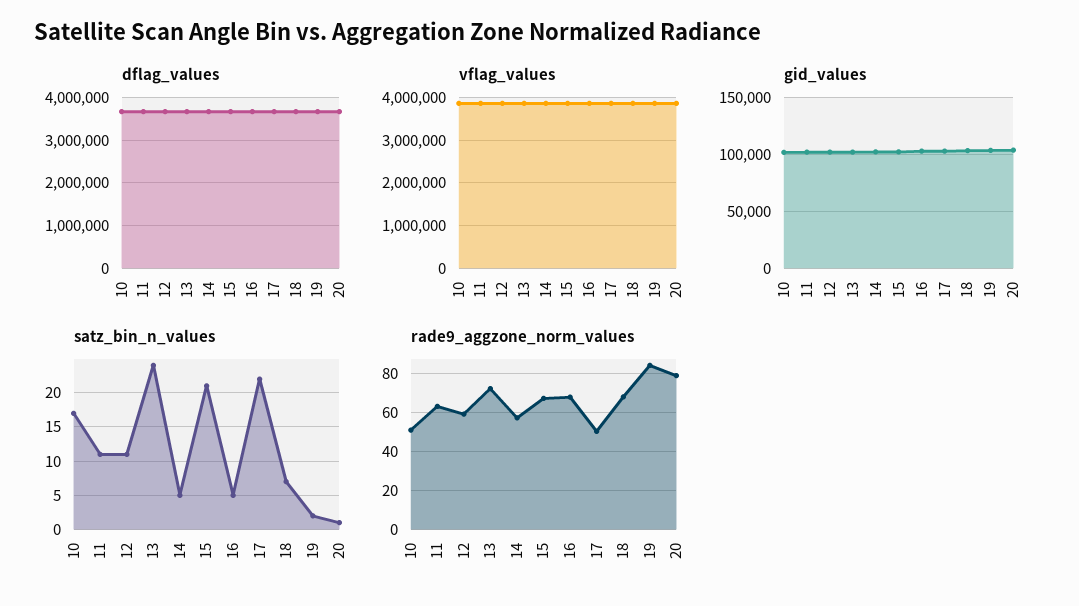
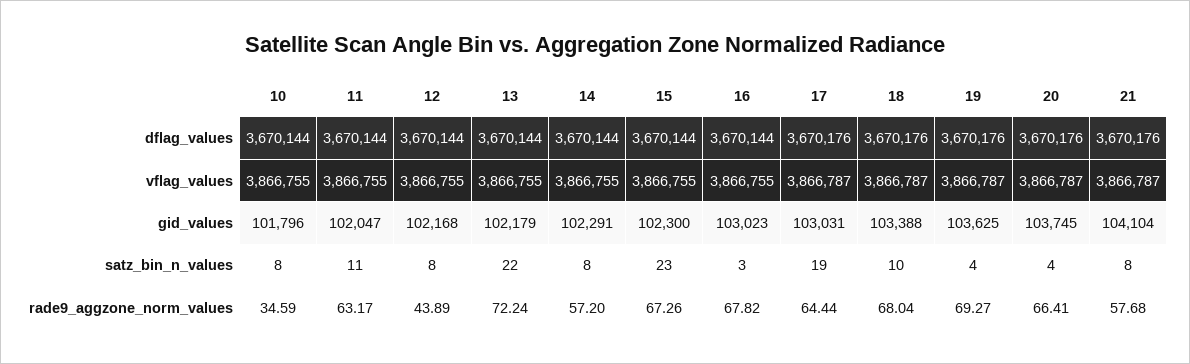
satz_bin_n_values, 10: 17 -> 8
satz_bin_n_values, 12: 11 -> 8
satz_bin_n_values, 13: 24 -> 22
satz_bin_n_values, 14: 5 -> 8
satz_bin_n_values, 15: 21 -> 23
satz_bin_n_values, 16: 5 -> 3
satz_bin_n_values, 17: 22 -> 19
satz_bin_n_values, 18: 7 -> 10
satz_bin_n_values, 19: 2 -> 4
satz_bin_n_values, 20: 1 -> 4
rade9_aggzone_norm_values, 10: 50 -> 34.59
rade9_aggzone_norm_values, 12: 60 -> 43.89
rade9_aggzone_norm_values, 17: 50 -> 64.44
rade9_aggzone_norm_values, 19: 85 -> 69.27
rade9_aggzone_norm_values, 20: 80 -> 66.41
dflag_values, 21: none -> 3670176
vflag_values, 21: none -> 3866787
gid_values, 21: none -> 104104
satz_bin_n_values, 21: none -> 8
rade9_aggzone_norm_values, 21: none -> 57.68

